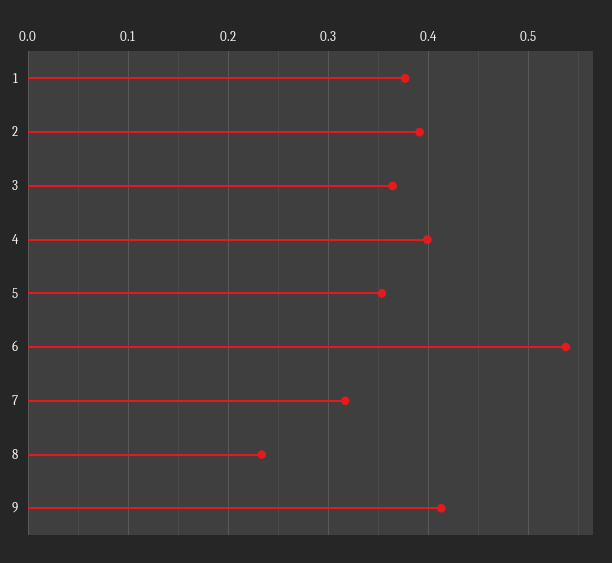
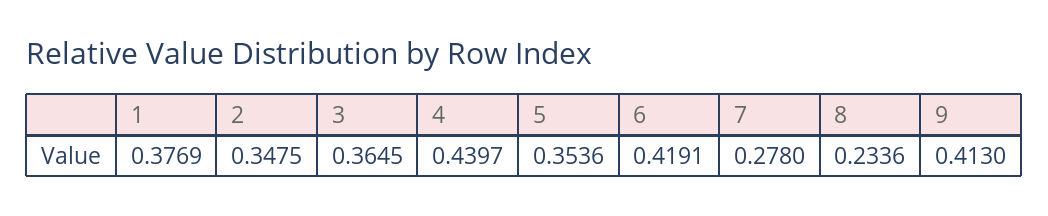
2: 0.39 -> 0.3475
4: 0.4 -> 0.4397
6: 0.54 -> 0.4191
7: 0.32 -> 0.278

